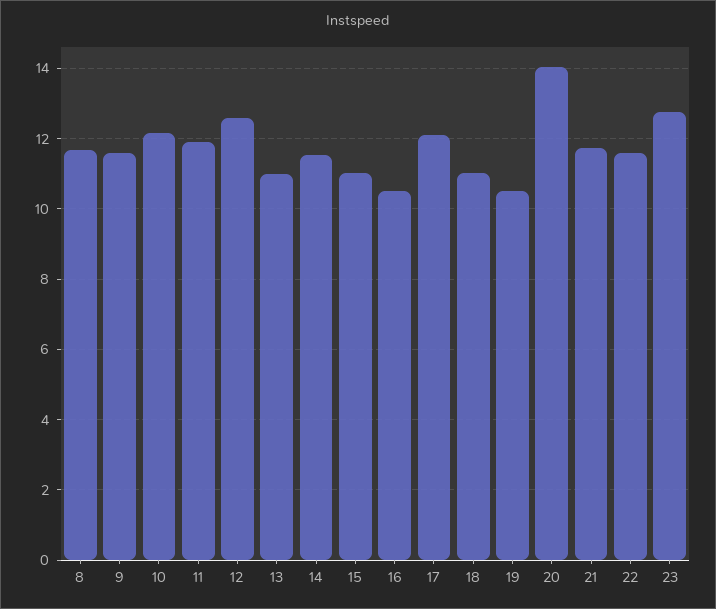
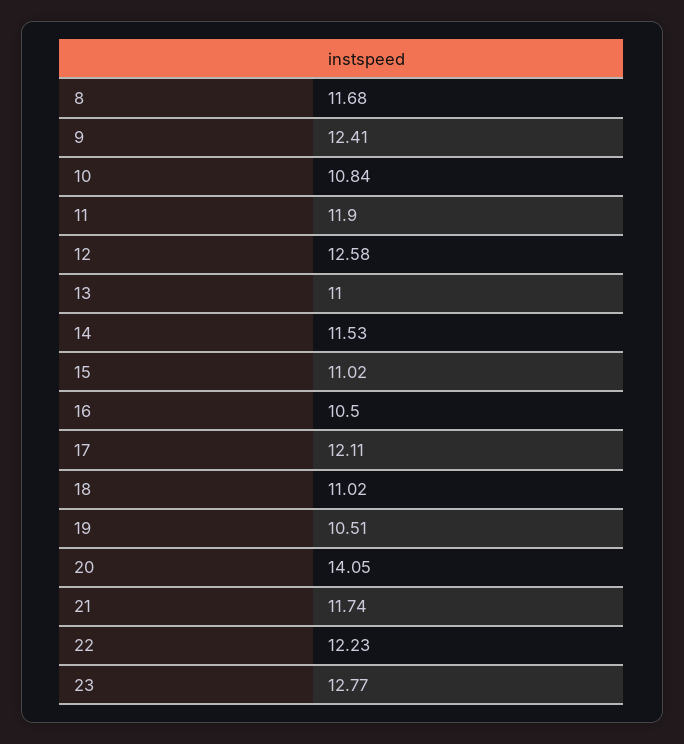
9: 11.6 -> 12.41
10: 12.2 -> 10.84
22: 11.6 -> 12.23

